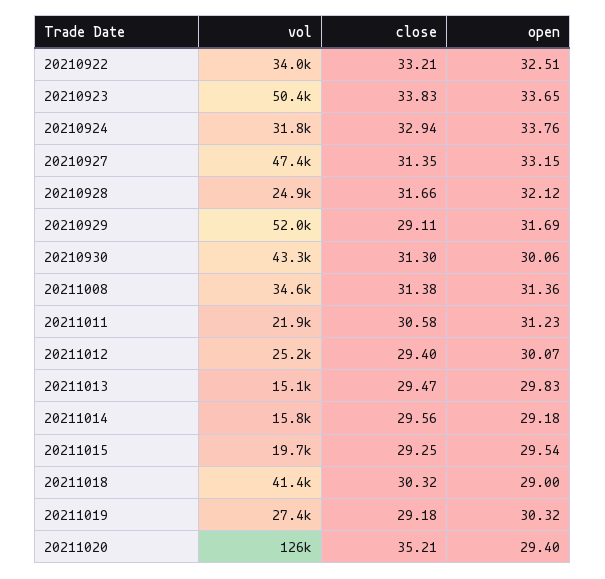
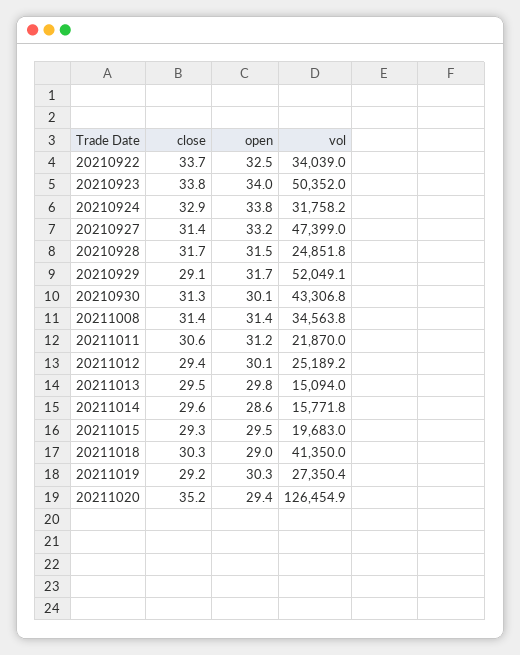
close, 20210922: 33.21 -> 33.7
open, 20210923: 33.65 -> 34
open, 20210928: 32.12 -> 31.5
open, 20211014: 29.18 -> 28.6

